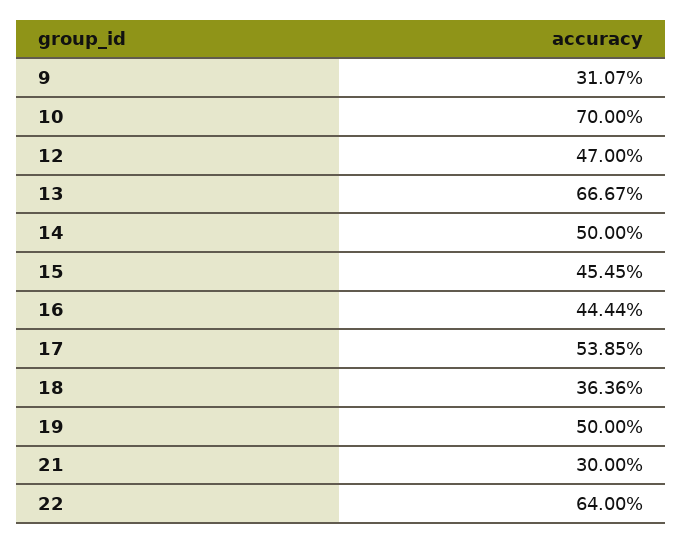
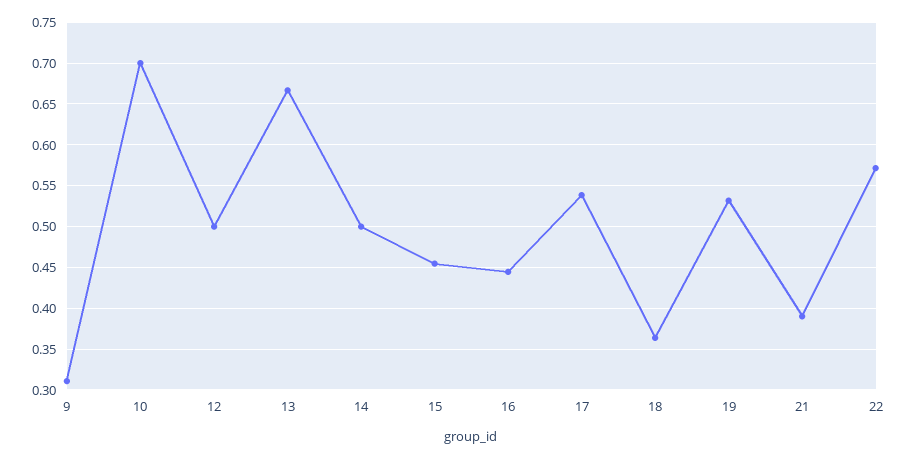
12: 0.47 -> 0.5
19: 0.5 -> 0.53
21: 0.3 -> 0.39
22: 0.64 -> 0.57

